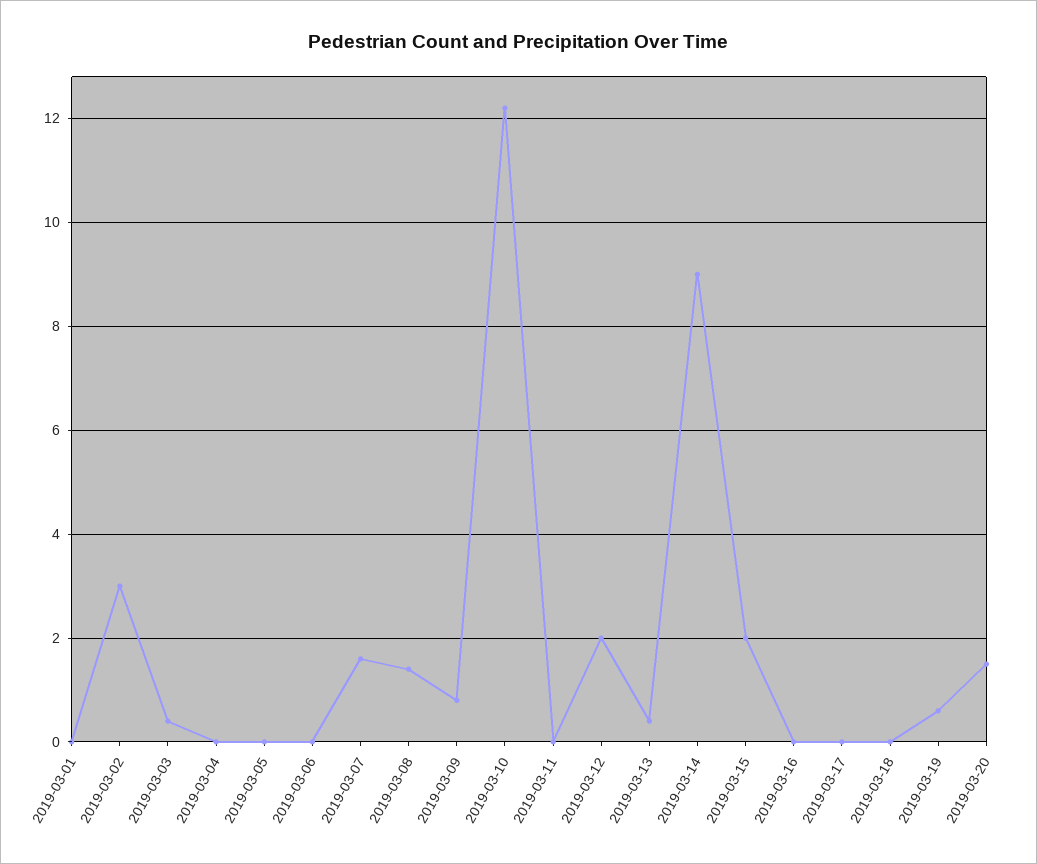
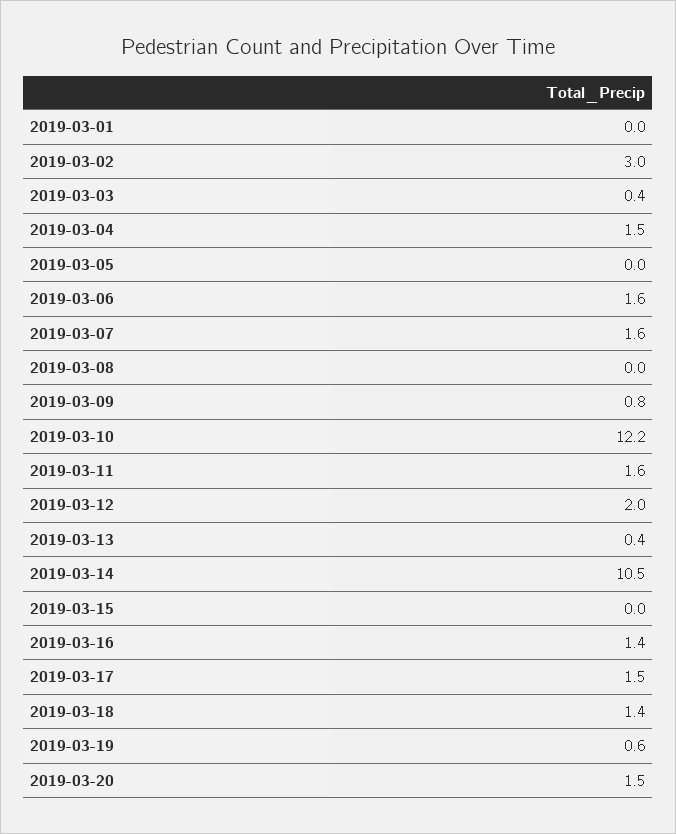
2019-03-04: 0 -> 1.5
2019-03-06: 0 -> 1.6
2019-03-08: 1.5 -> 0
2019-03-11: 0 -> 1.6
2019-03-14: 9 -> 10.5
2019-03-15: 2 -> 0
2019-03-16: 0 -> 1.4
2019-03-17: 0 -> 1.5
2019-03-18: 0 -> 1.4

